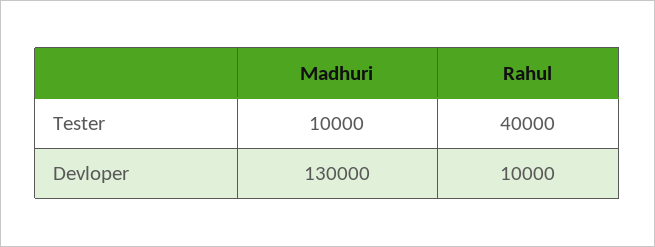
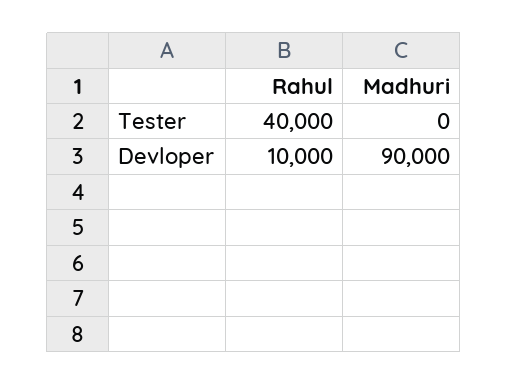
Madhuri, Tester: 10000 -> 0
Madhuri, Devloper: 130000 -> 90000

